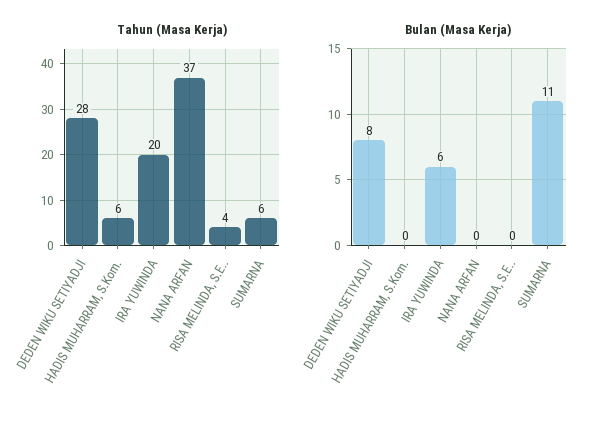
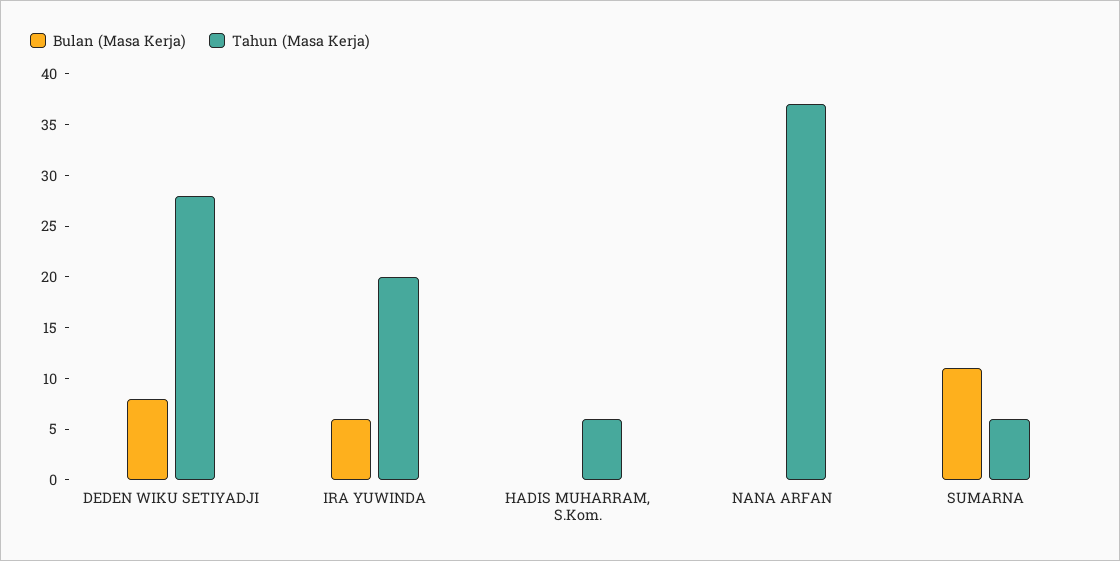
Tahun (Masa Kerja), RISA MELINDA, S.E..: 4 -> none
Bulan (Masa Kerja), RISA MELINDA, S.E..: 0 -> none

